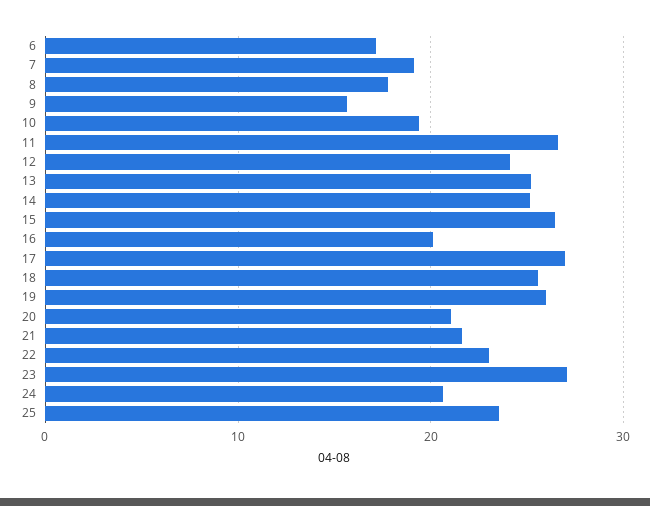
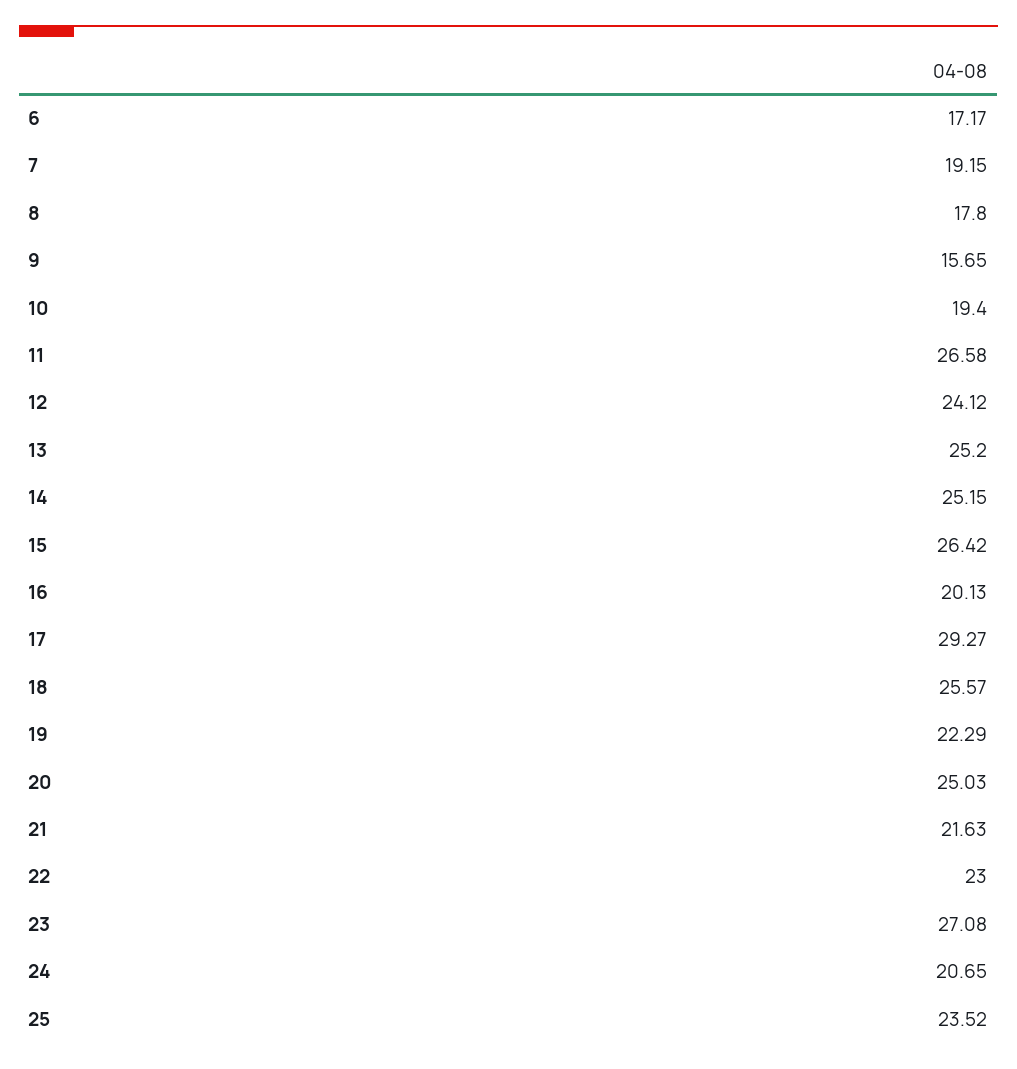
17: 27 -> 29.27
19: 26 -> 22.29
20: 21 -> 25.03

